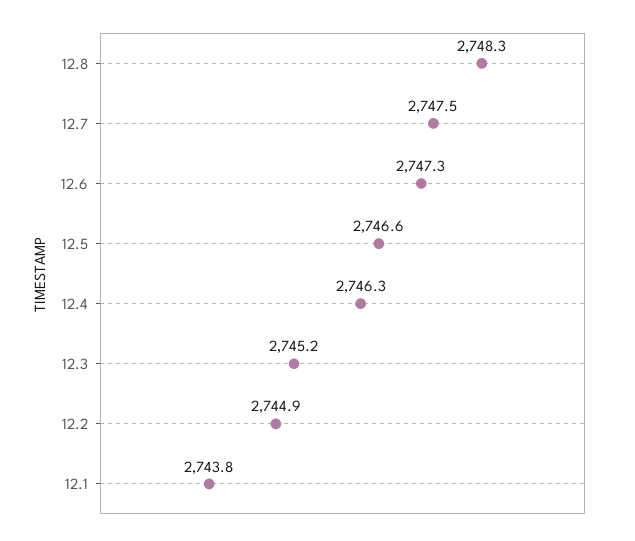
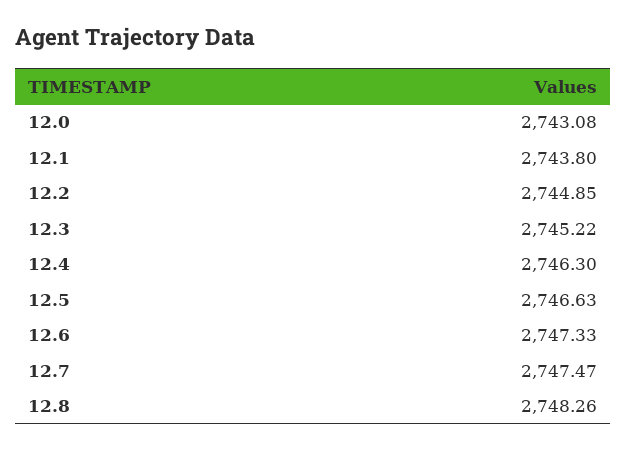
12.0: none -> 2743.08

